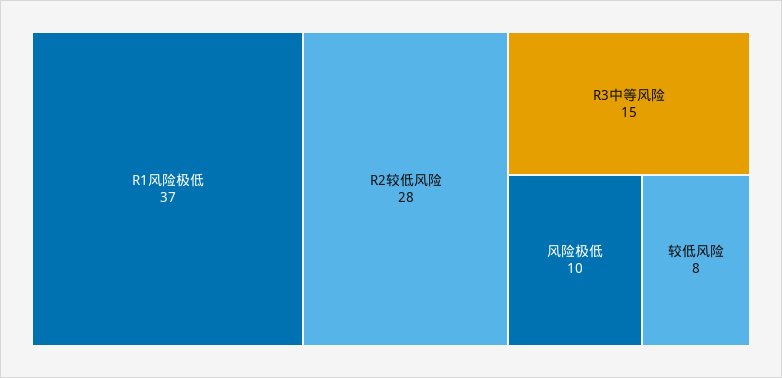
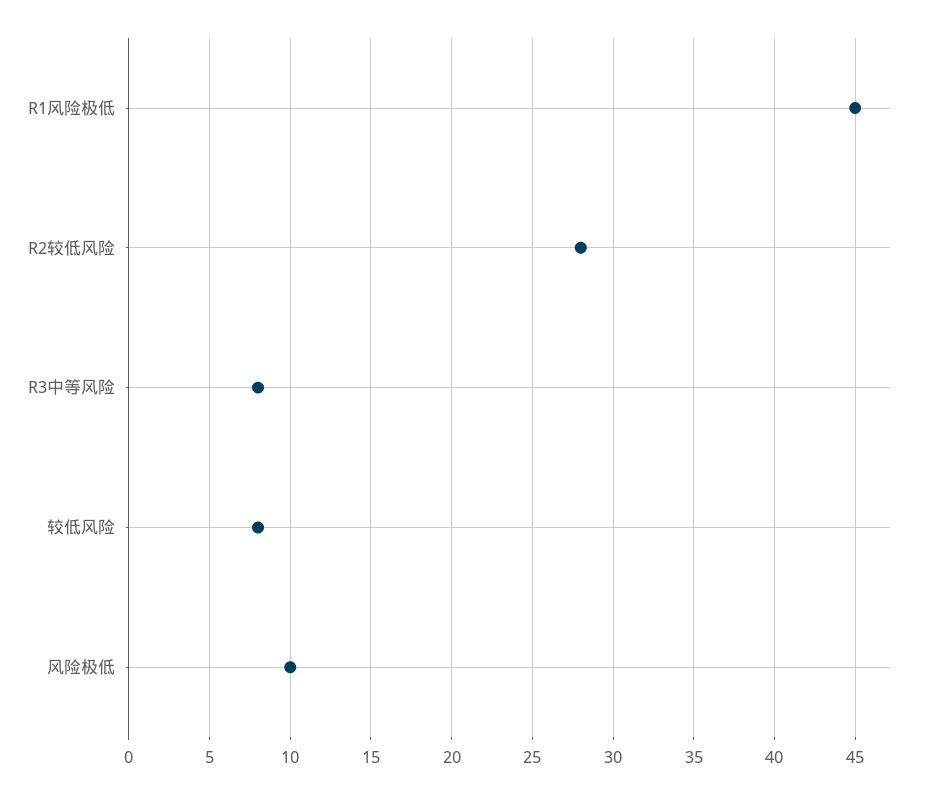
R1风险极低: 37 -> 45
R3中等风险: 15 -> 8

